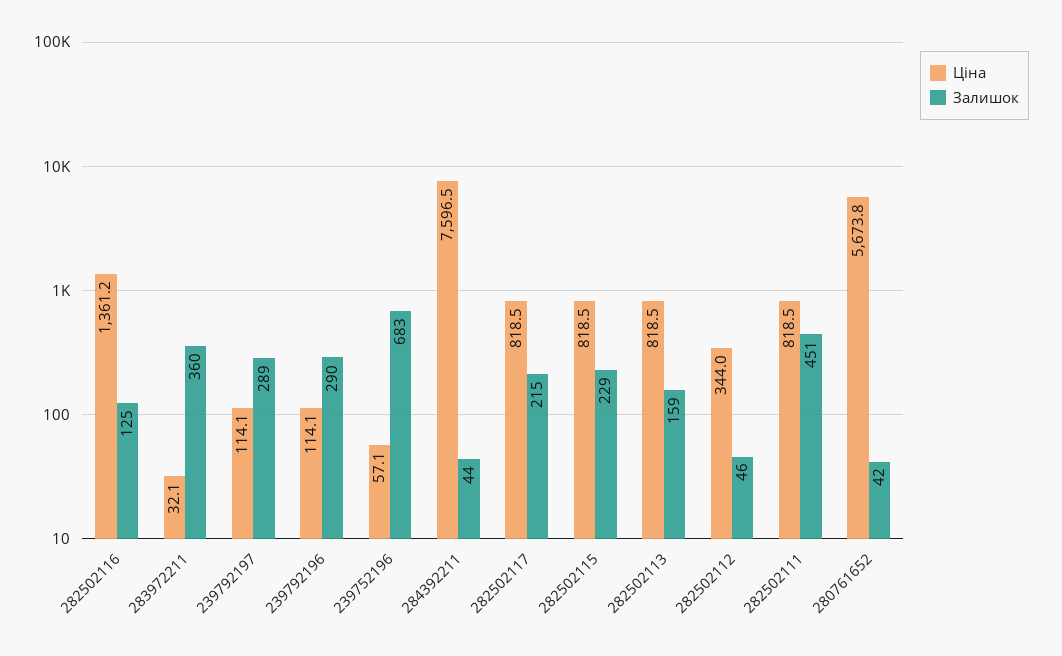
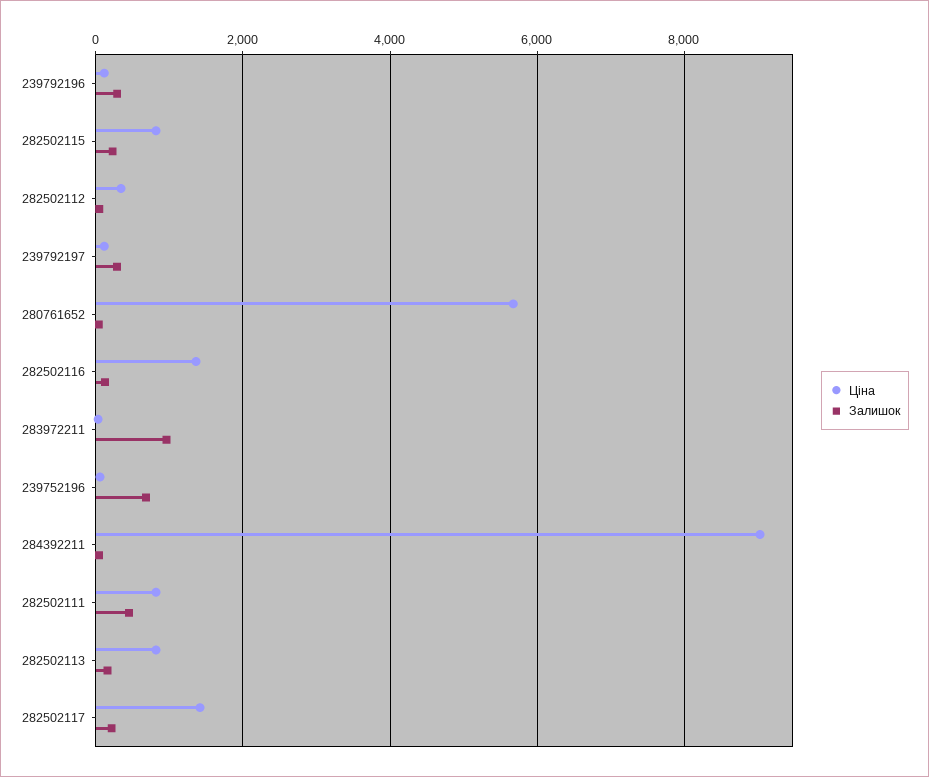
Залишок, 283972211: 360 -> 1000
Ціна, 284392211: 7596.5 -> 9000
Ціна, 282502117: 818.5 -> 1400

